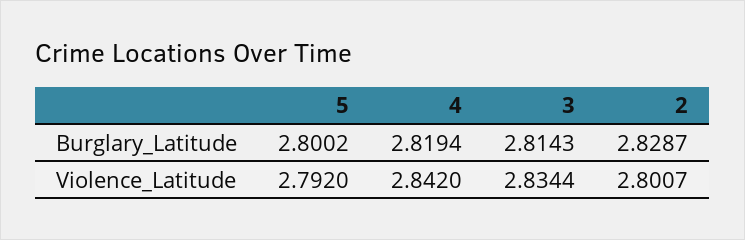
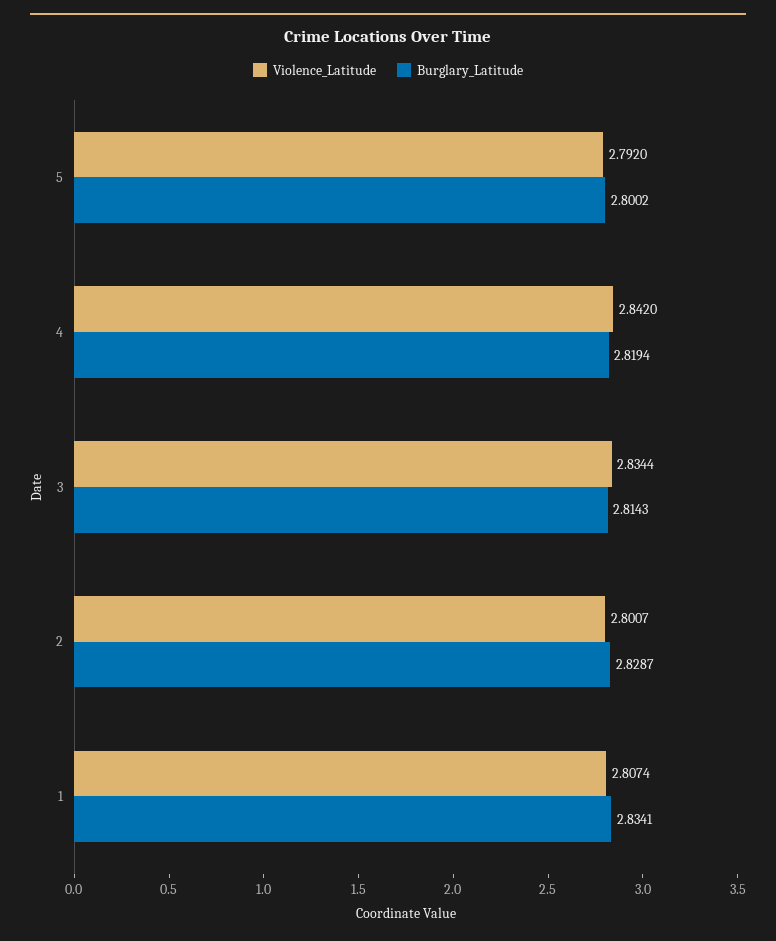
Violence_Latitude, 1: none -> 2.8074
Burglary_Latitude, 1: none -> 2.8341

